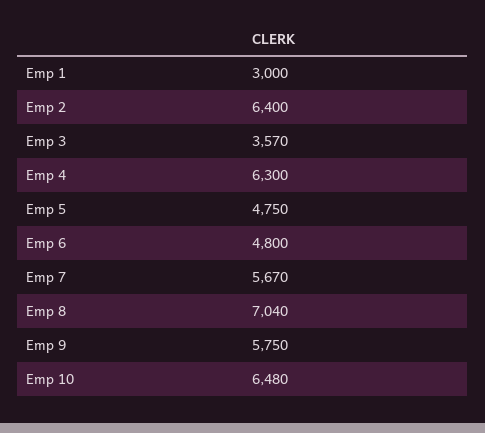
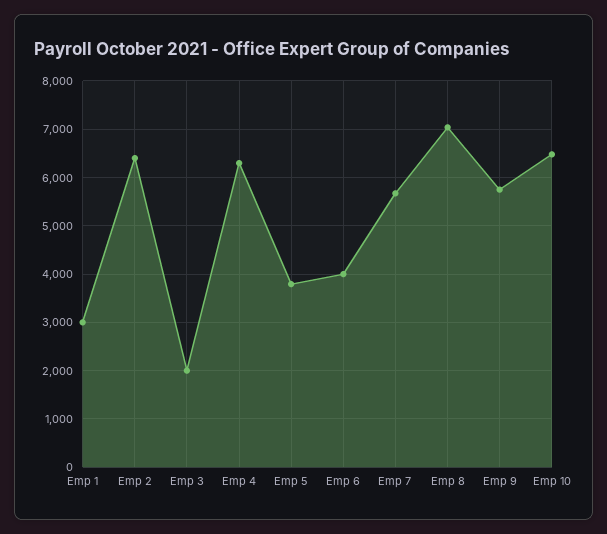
Emp 3: 3570 -> 2000
Emp 5: 4750 -> 3800
Emp 6: 4800 -> 4000

